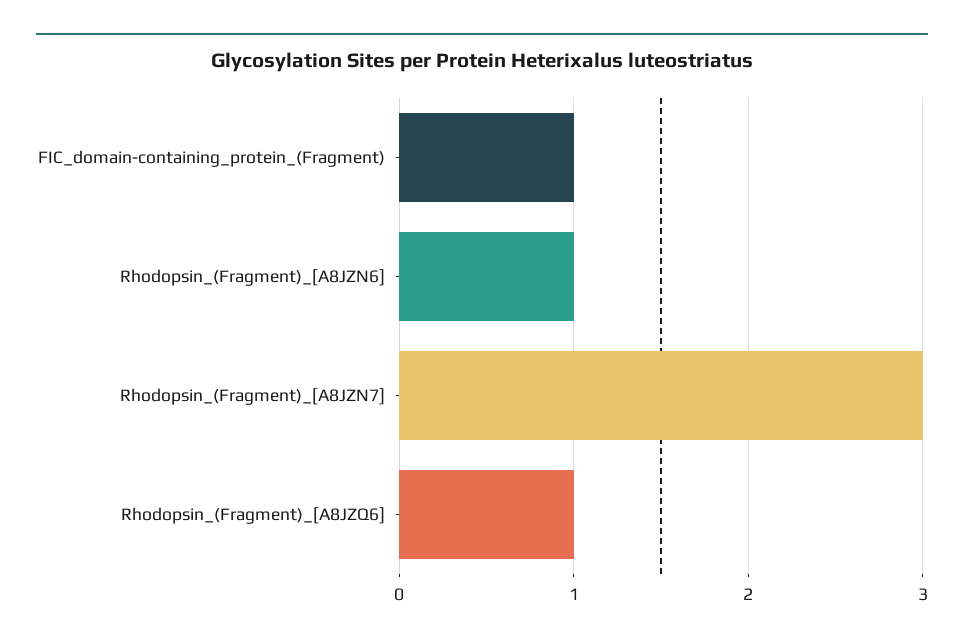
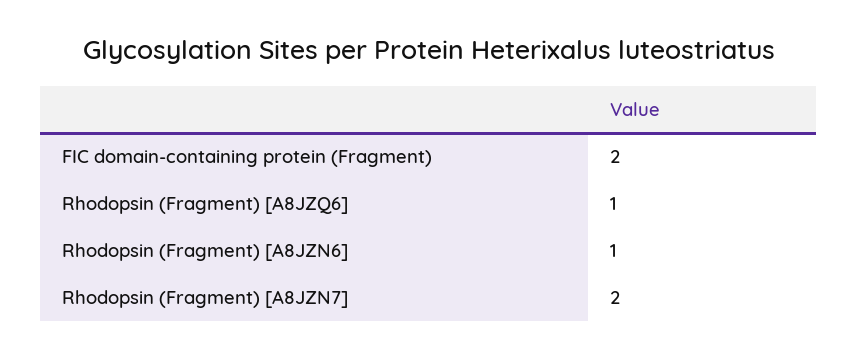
FIC_domain-containing_protein_(Fragment): 1 -> 2
Rhodopsin_(Fragment)_[A8JZN7]: 3 -> 2

